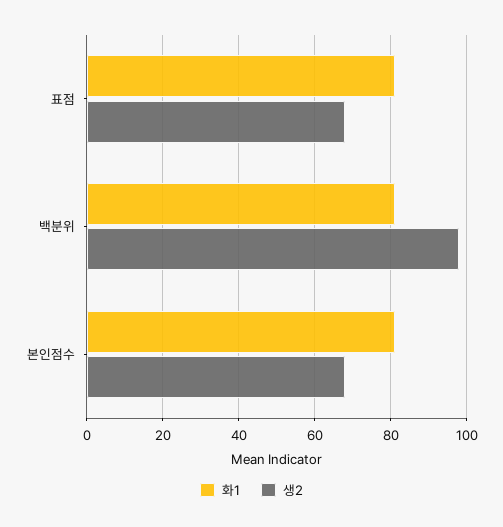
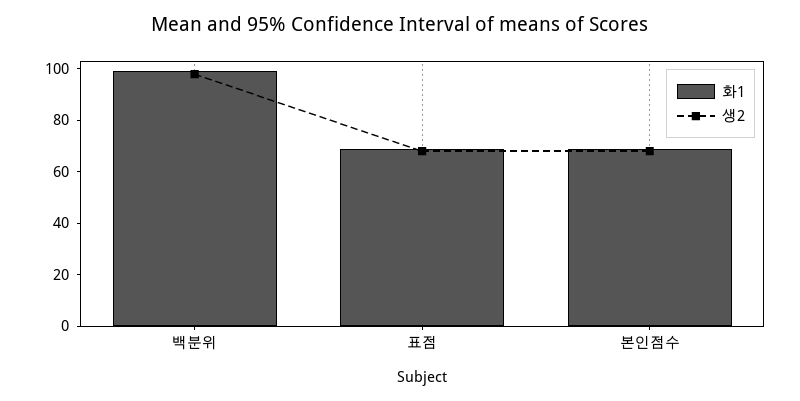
화1, 표점: 80 -> 70
화1, 백분위: 80 -> 100
화1, 본인점수: 80 -> 70

